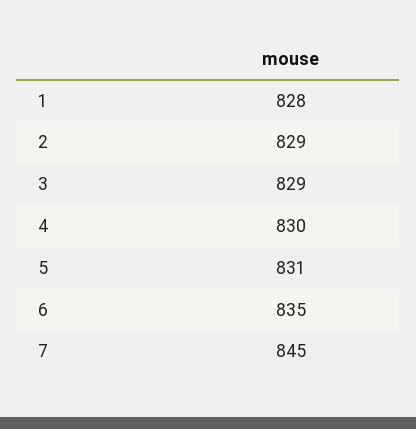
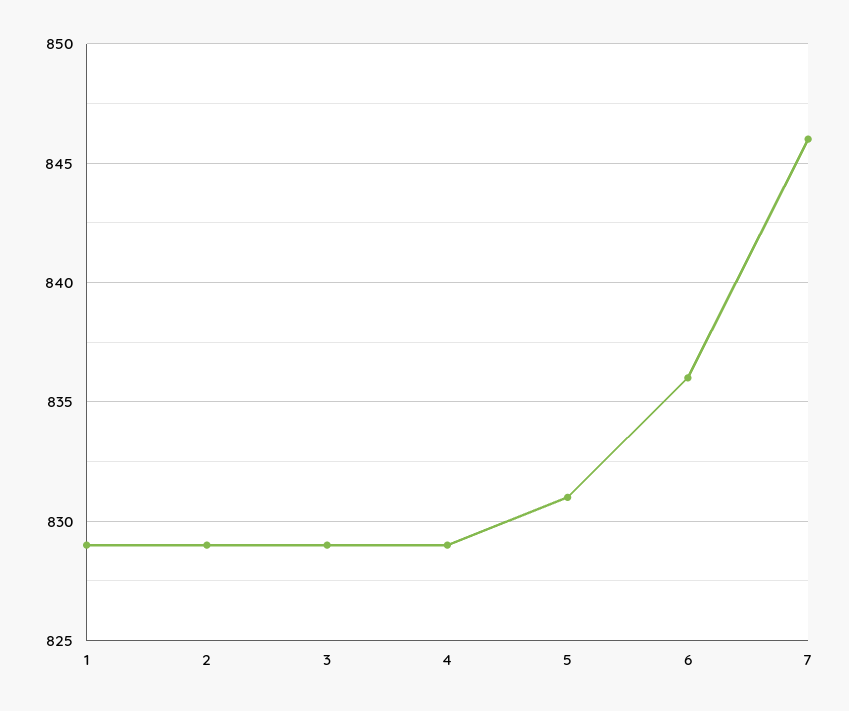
1: 828 -> 829
4: 830 -> 829
6: 835 -> 836
7: 845 -> 846

